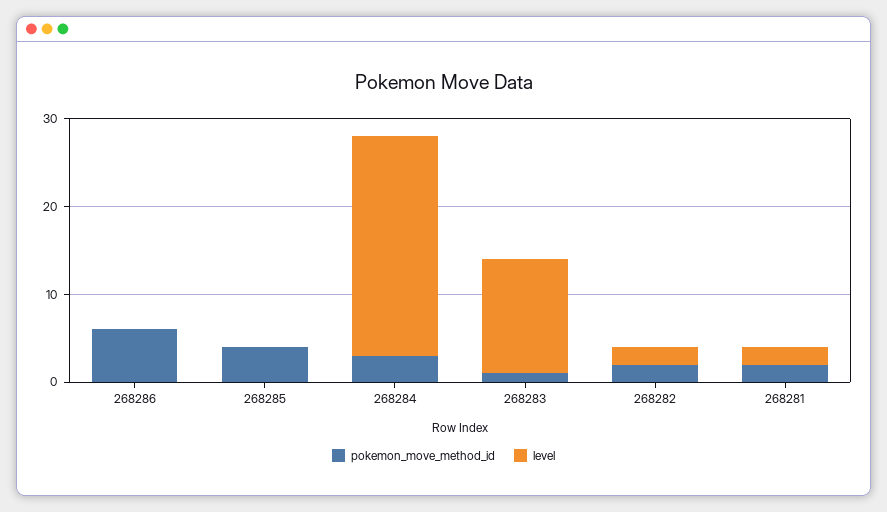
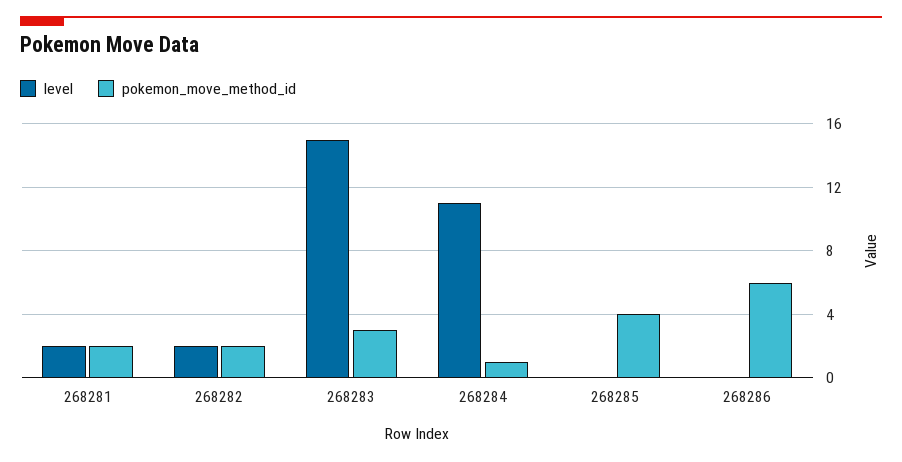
pokemon_move_method_id, 268284: 3 -> 1
level, 268284: 25 -> 11
pokemon_move_method_id, 268283: 1 -> 3
level, 268283: 13 -> 15

